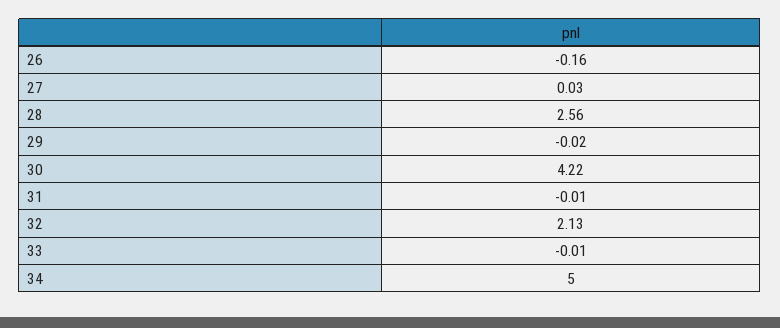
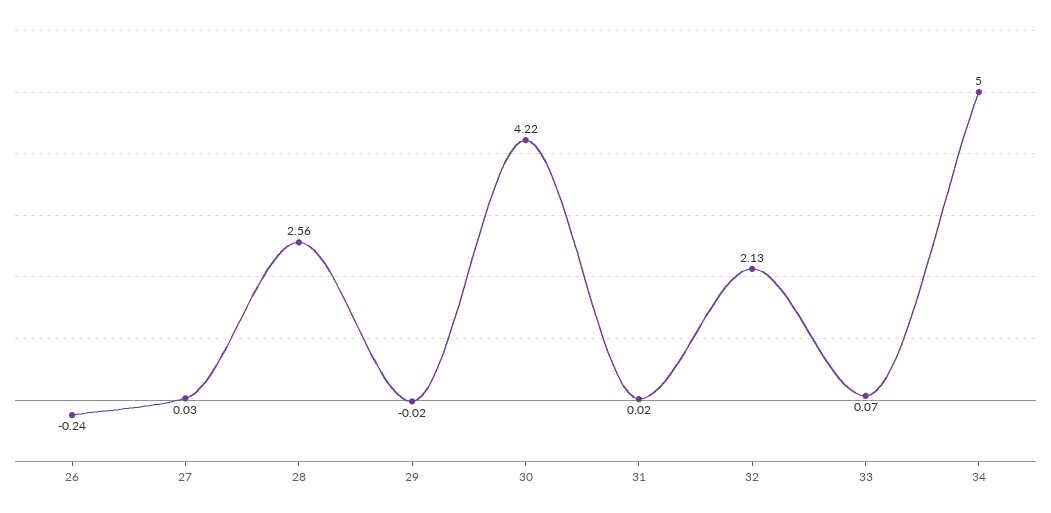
26: -0.16 -> -0.24
31: -0.01 -> 0.02
33: -0.01 -> 0.07

